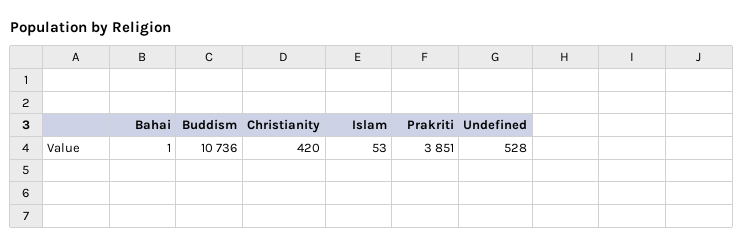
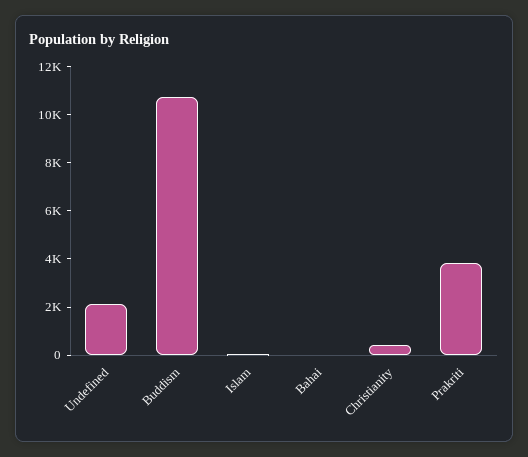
Undefined: 528 -> 2000

